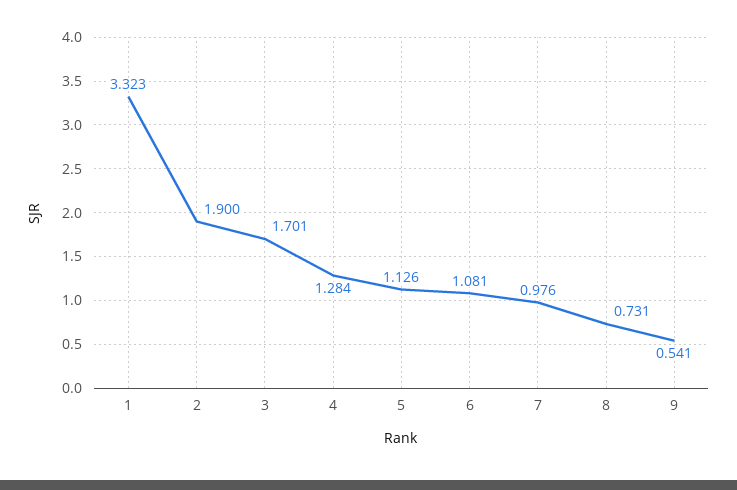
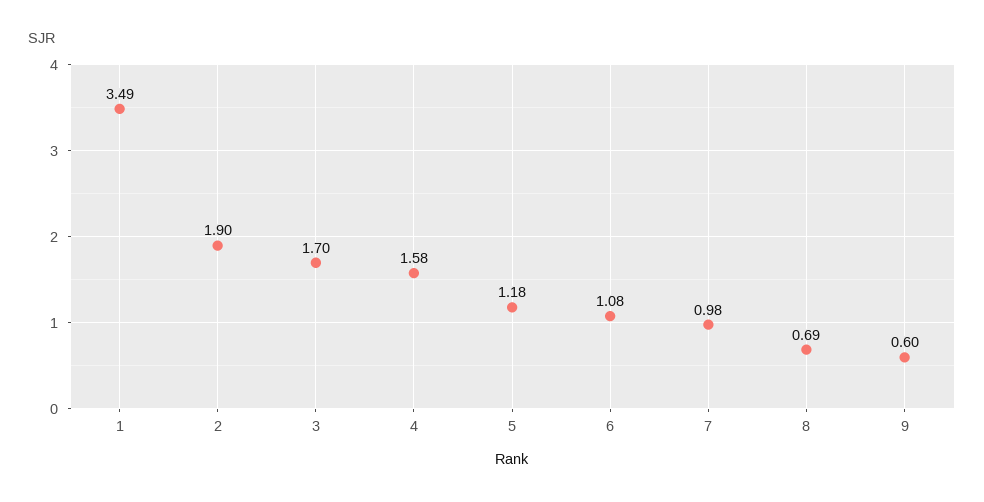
1: 3.323 -> 3.49
4: 1.284 -> 1.58
5: 1.126 -> 1.18
8: 0.731 -> 0.69
9: 0.541 -> 0.6

